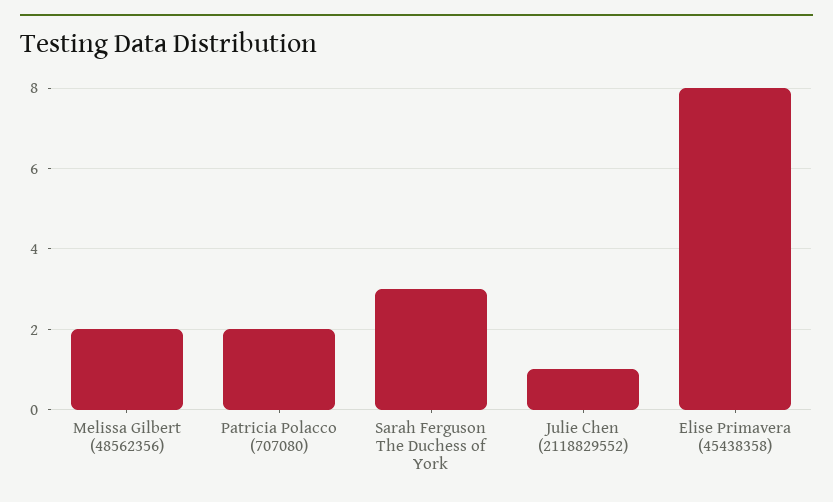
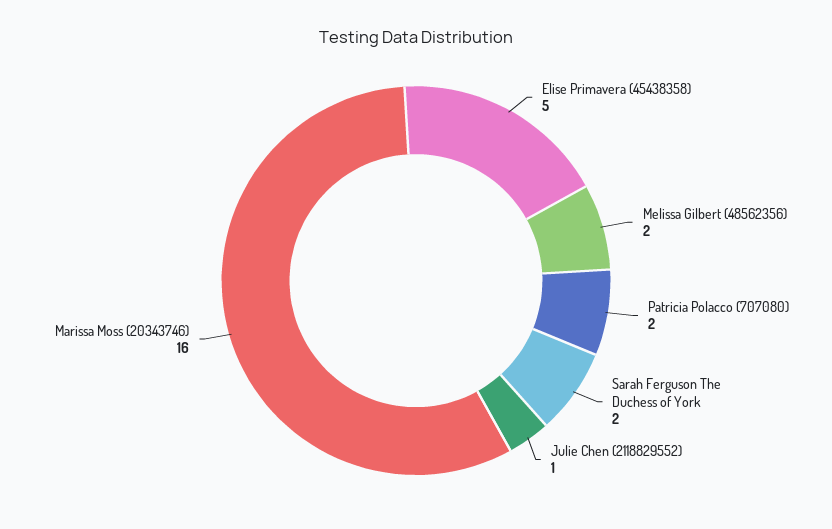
Sarah Ferguson The Duchess of York: 3 -> 2
Elise Primavera (45438358): 8 -> 5
Marissa Moss (20343746): none -> 16

